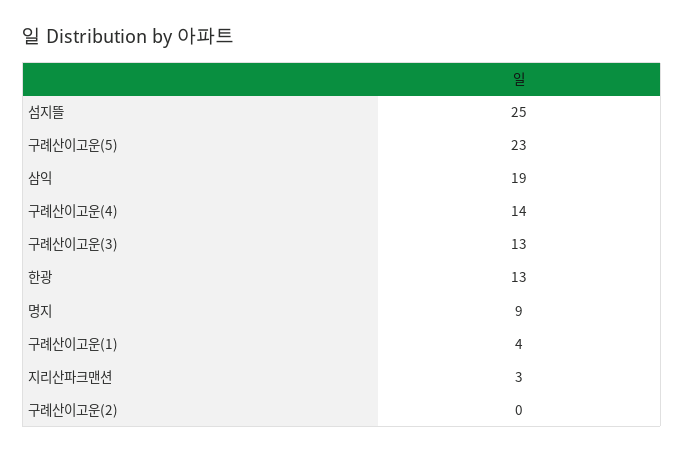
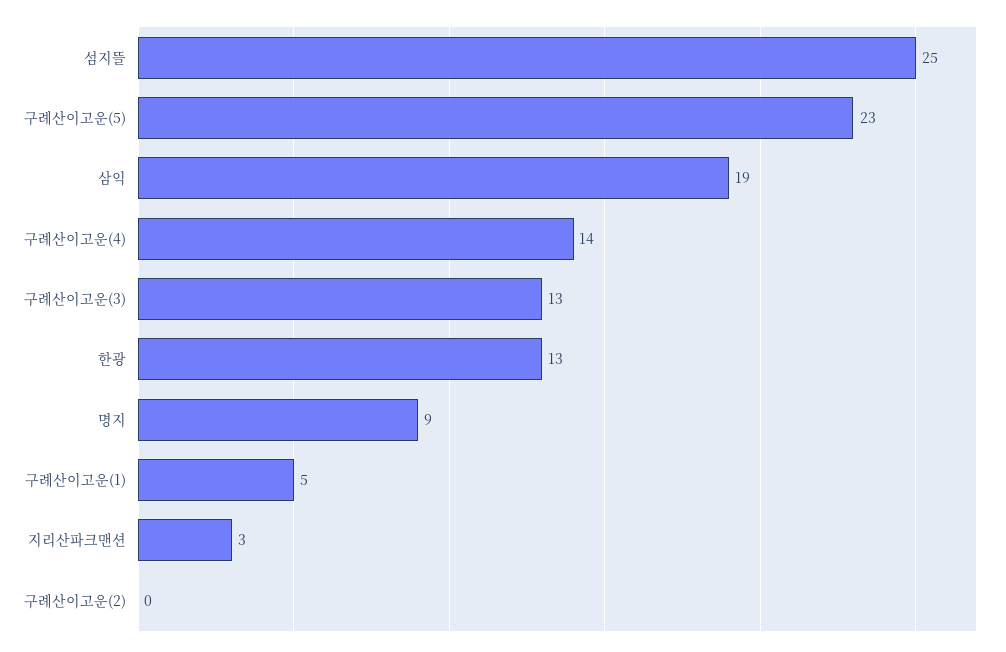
구례산이고운(1): 4 -> 5

